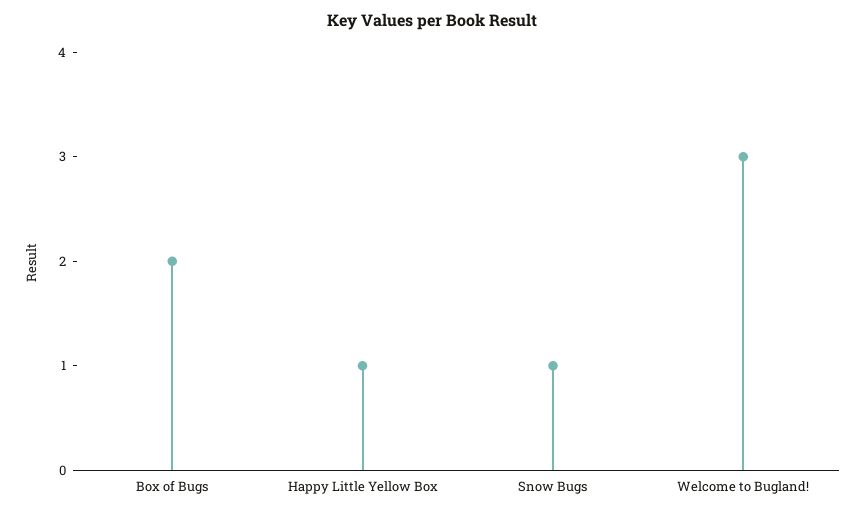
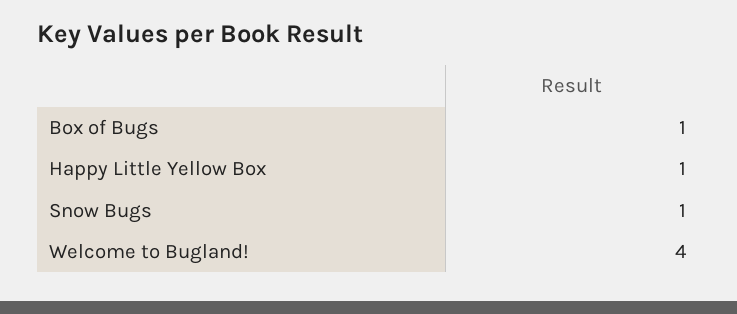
Box of Bugs: 2 -> 1
Welcome to Bugland!: 3 -> 4

